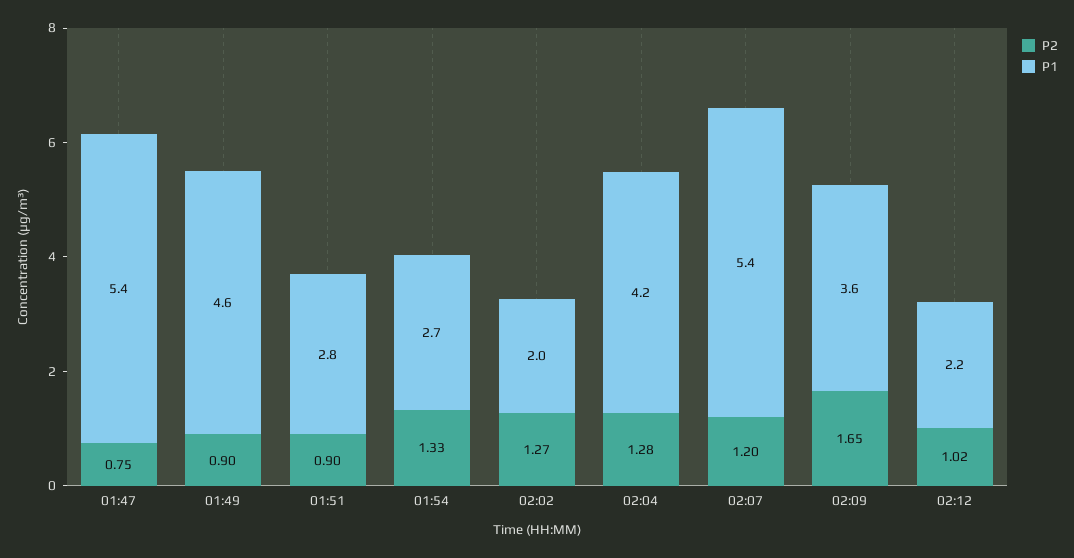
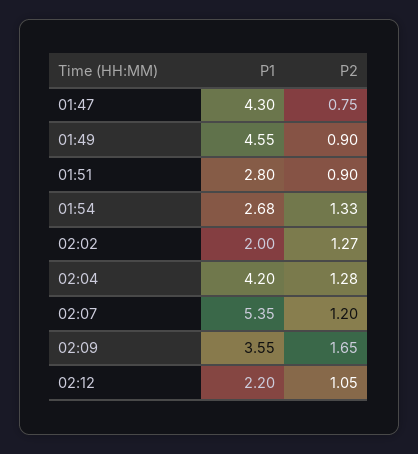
P1, 01:47: 5.4 -> 4.3
P2, 02:12: 1.02 -> 1.05

